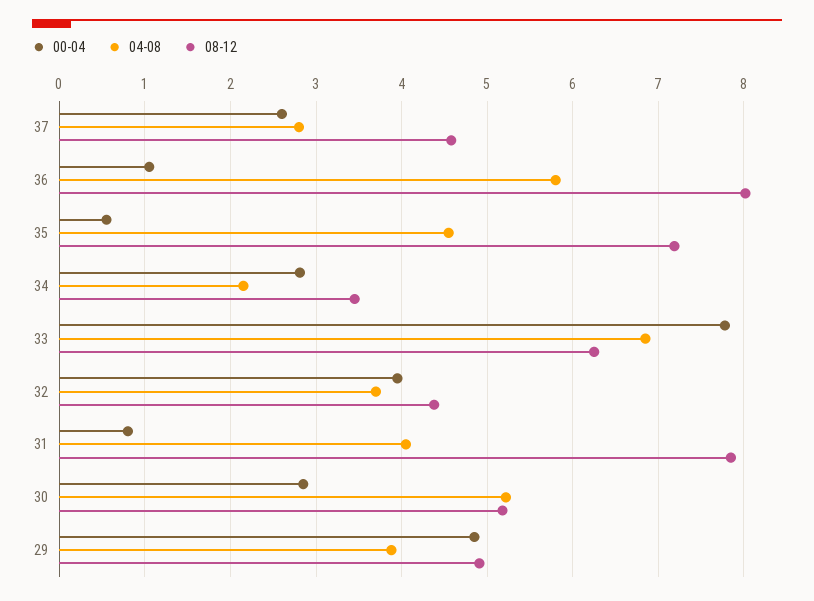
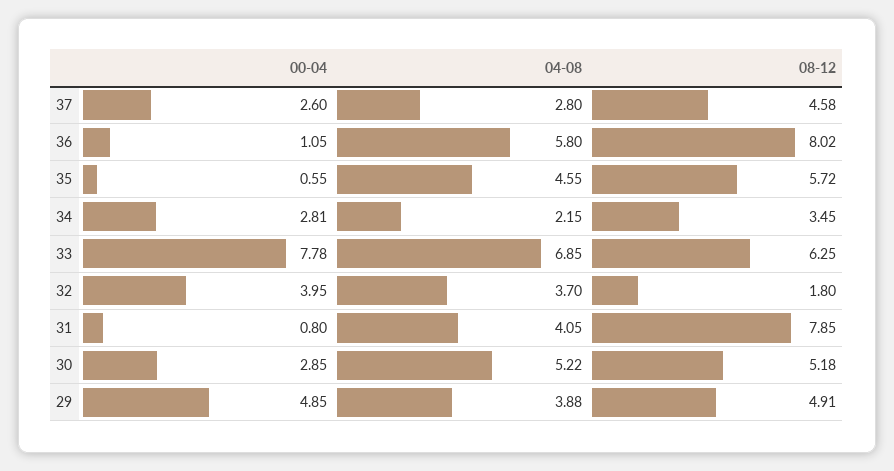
08-12, 35: 7.2 -> 5.72
08-12, 32: 4.4 -> 1.8

